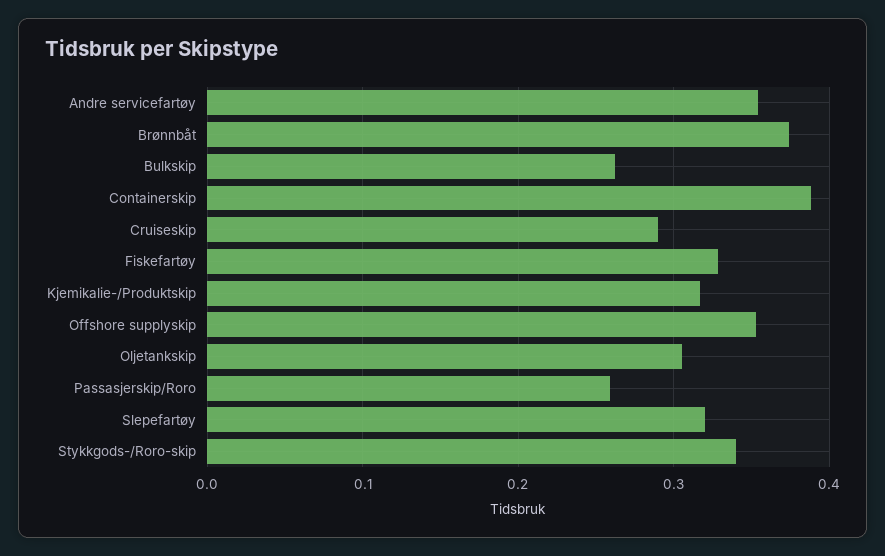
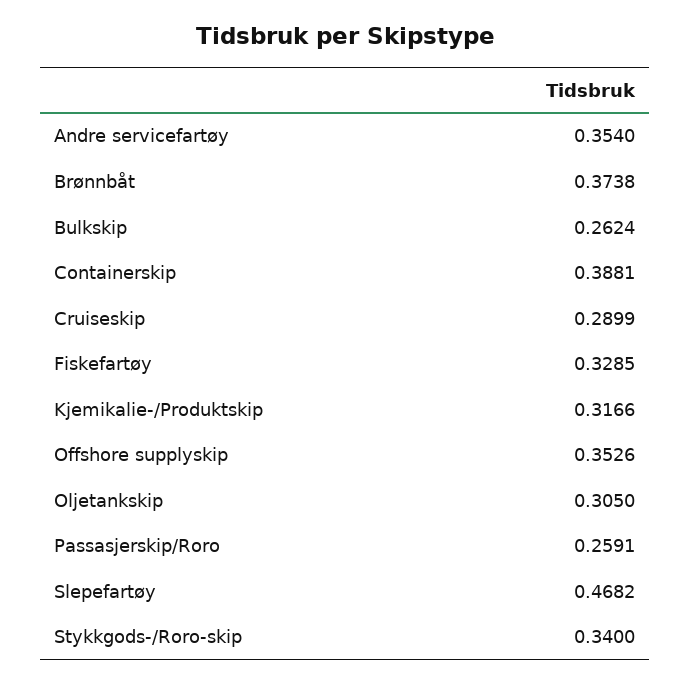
Slepefartøy: 0.32 -> 0.4682

